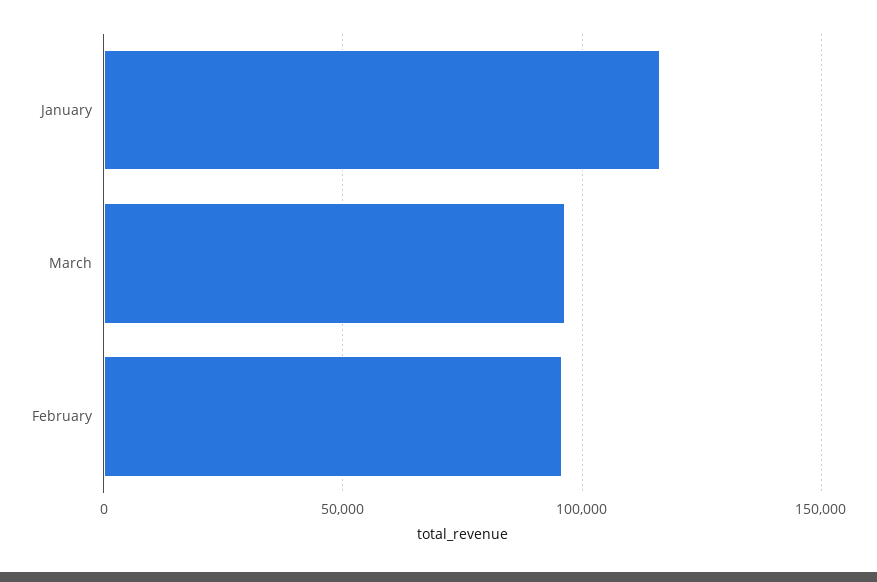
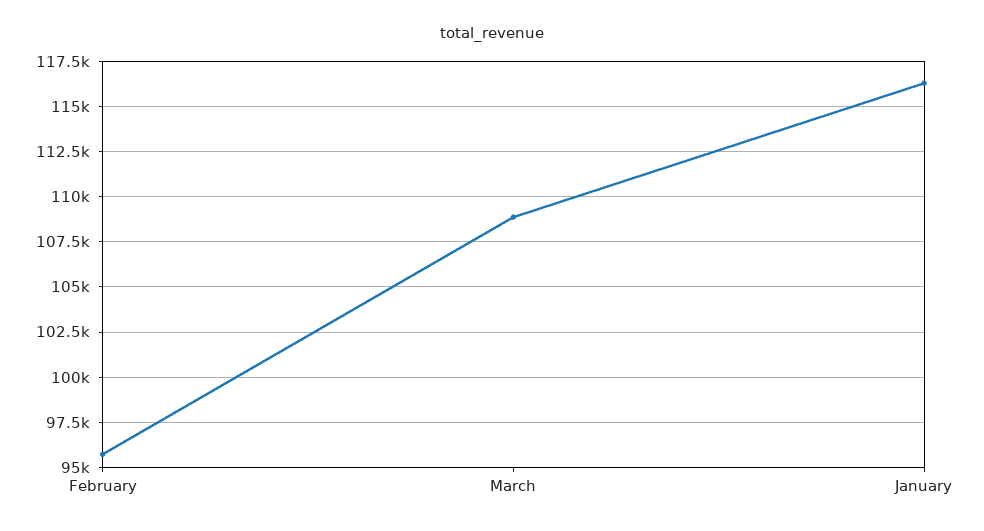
March: 95000 -> 109000

